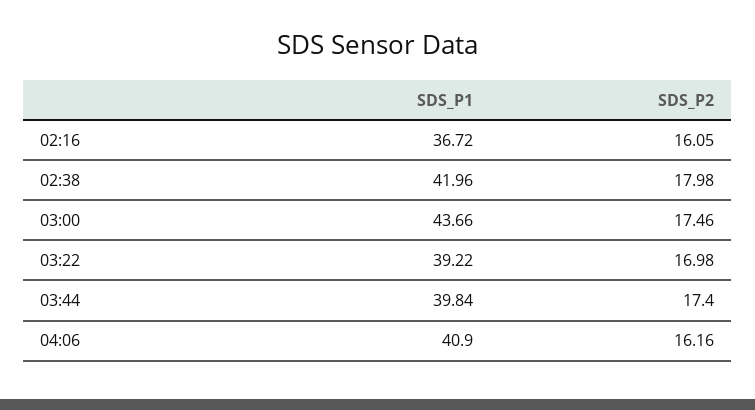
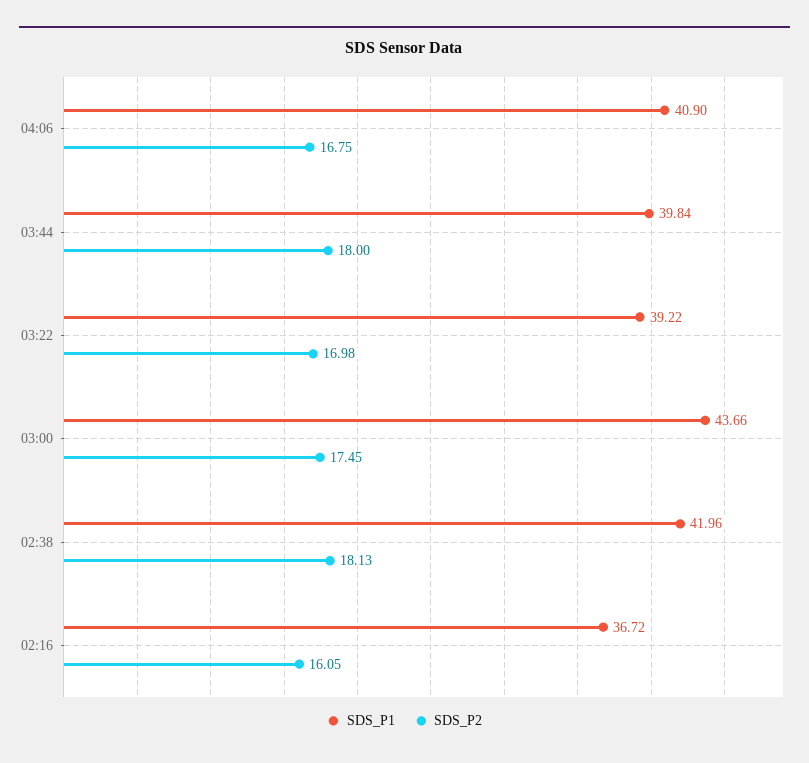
SDS_P2, 02:38: 17.98 -> 18.13
SDS_P2, 03:00: 17.46 -> 17.45
SDS_P2, 03:44: 17.4 -> 18
SDS_P2, 04:06: 16.16 -> 16.75

